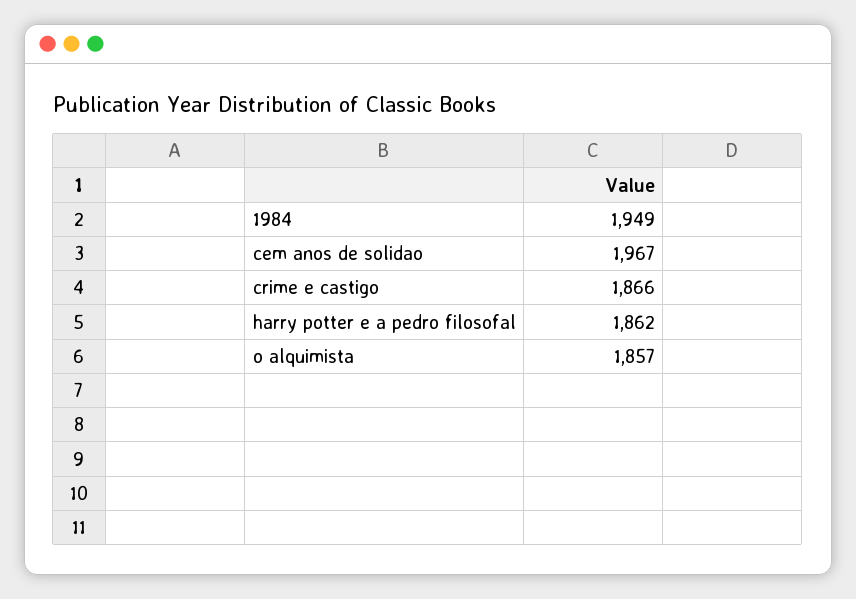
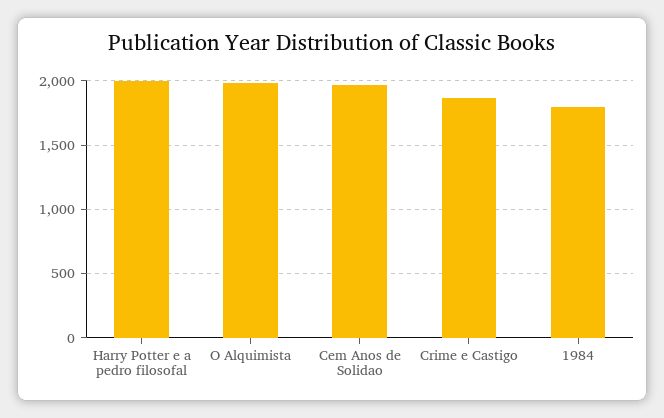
1984: 1949 -> 1800
harry potter e a pedro filosofal: 1862 -> 2000
o alquimista: 1857 -> 2000

